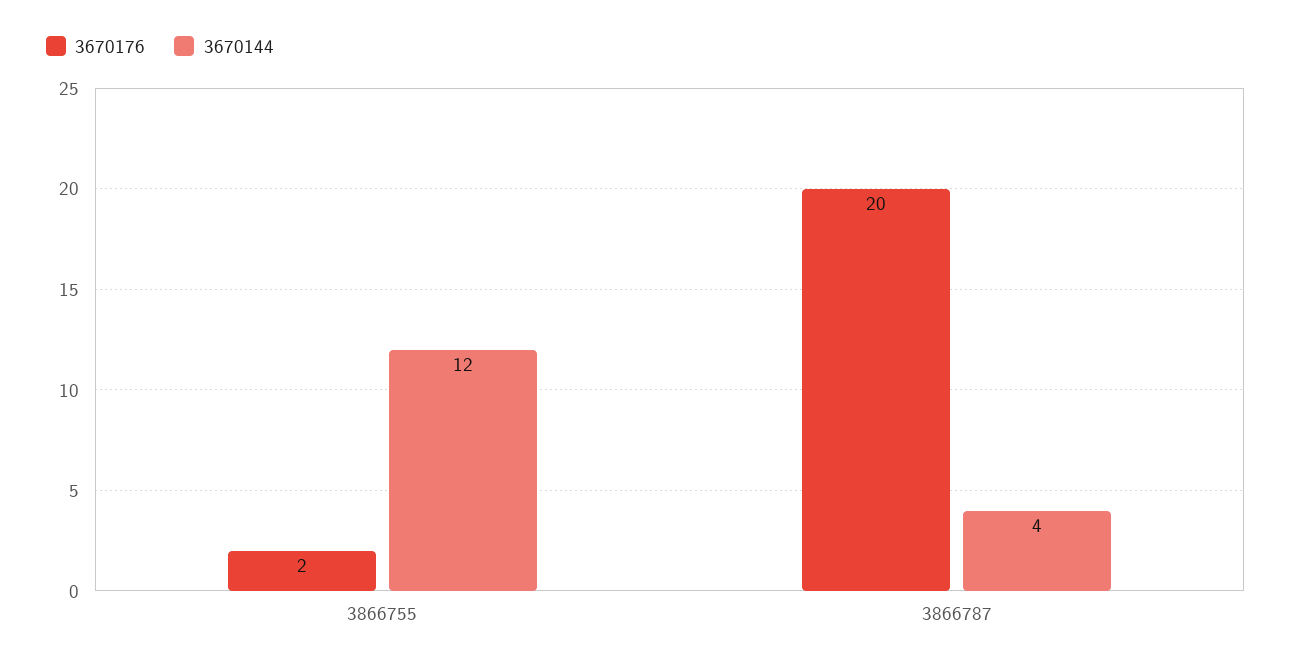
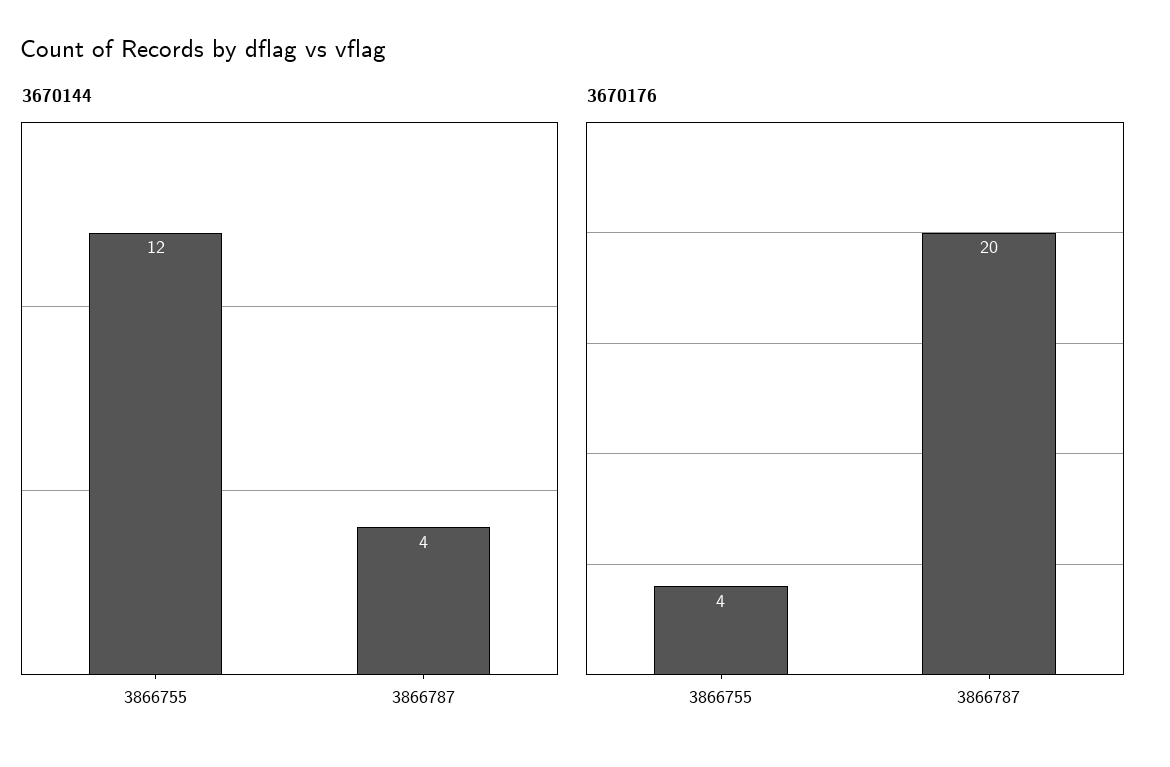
3670176, 3866755: 2 -> 4

